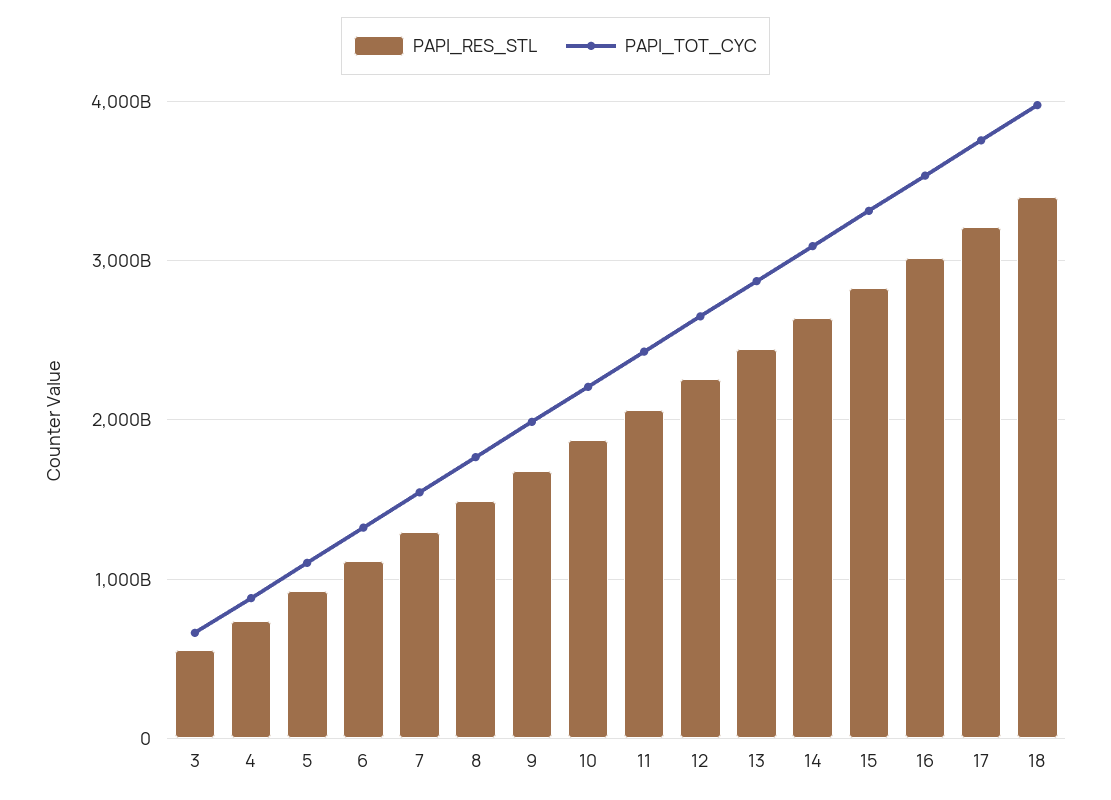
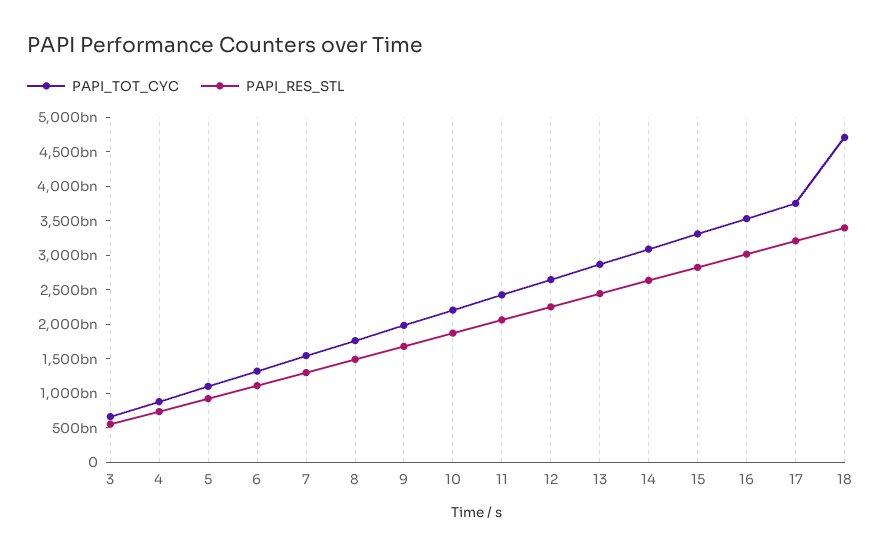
PAPI_TOT_CYC, 18: 4000000000000 -> 4750000000000

